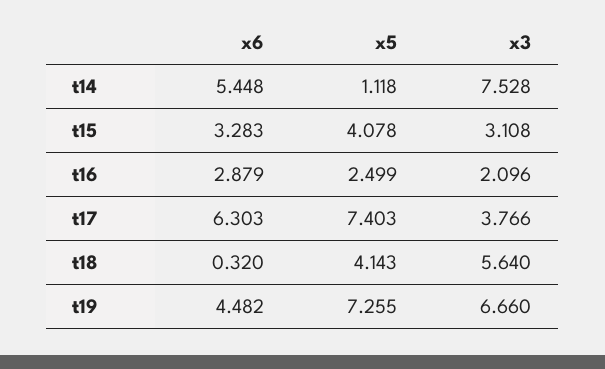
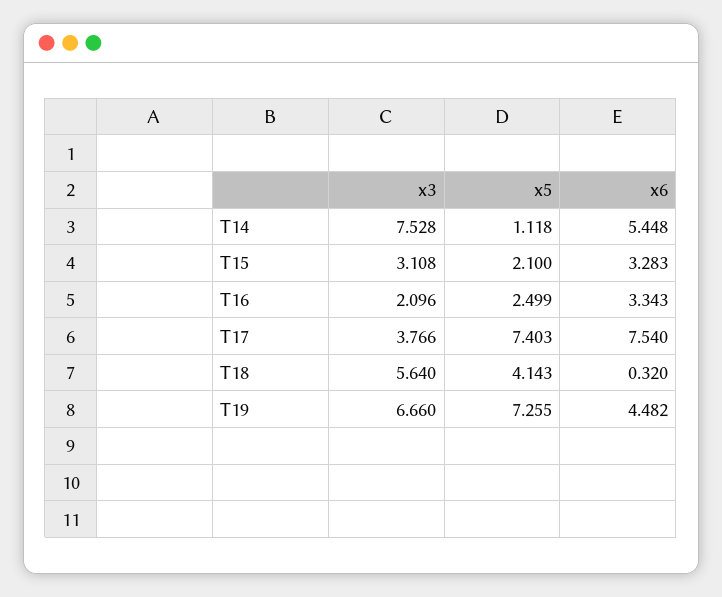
x5, t15: 4.078 -> 2.1
x6, t16: 2.879 -> 3.343
x6, t17: 6.303 -> 7.54

